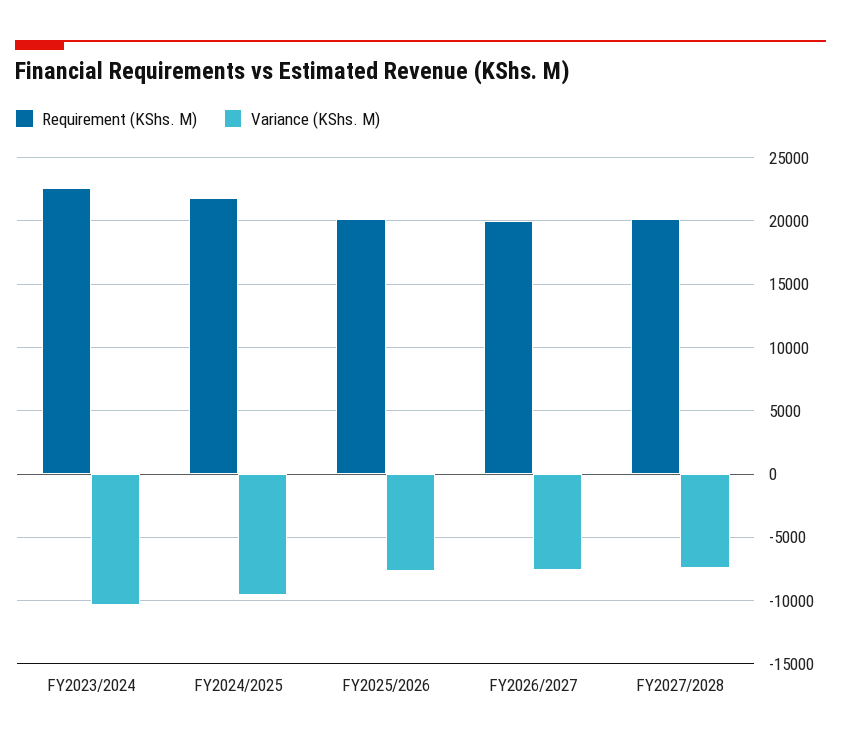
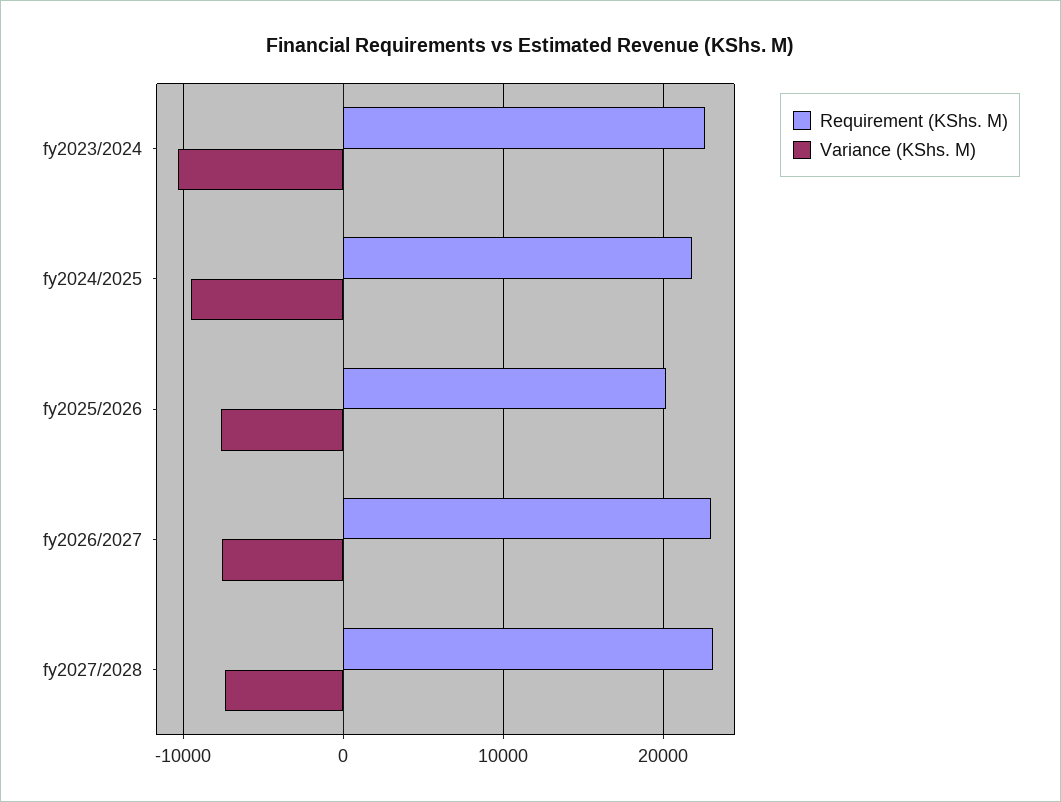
Requirement (KShs. M), FY2026/2027: 20000 -> 23000
Requirement (KShs. M), FY2027/2028: 20000 -> 23000

